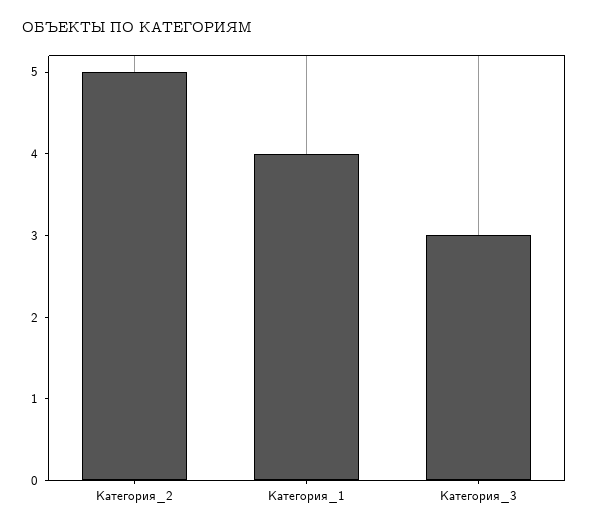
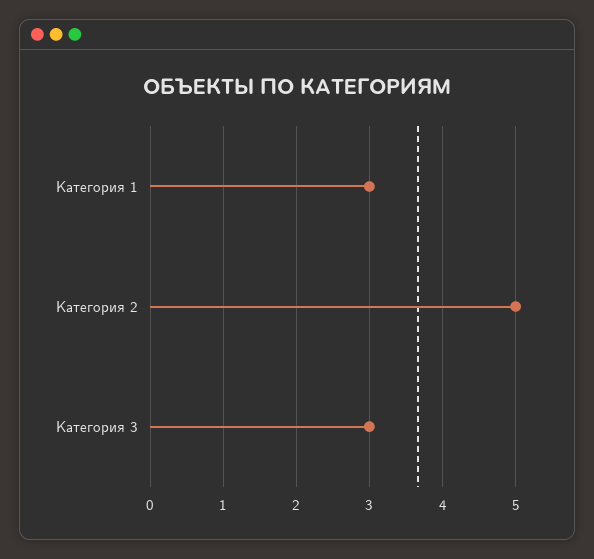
Категория_1: 4 -> 3

